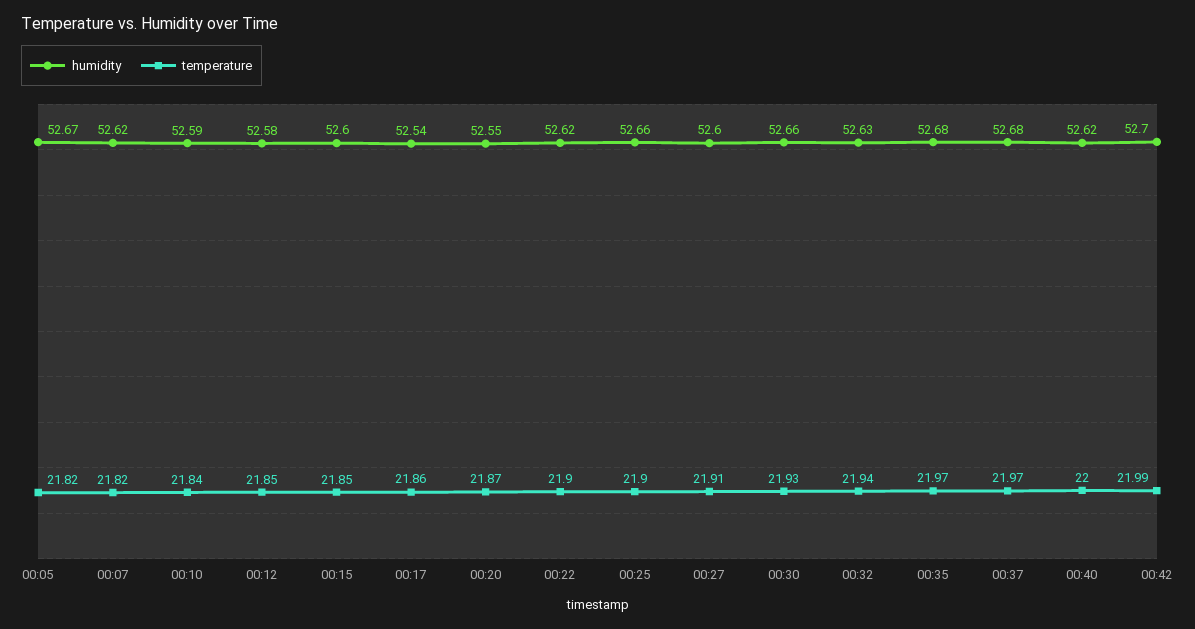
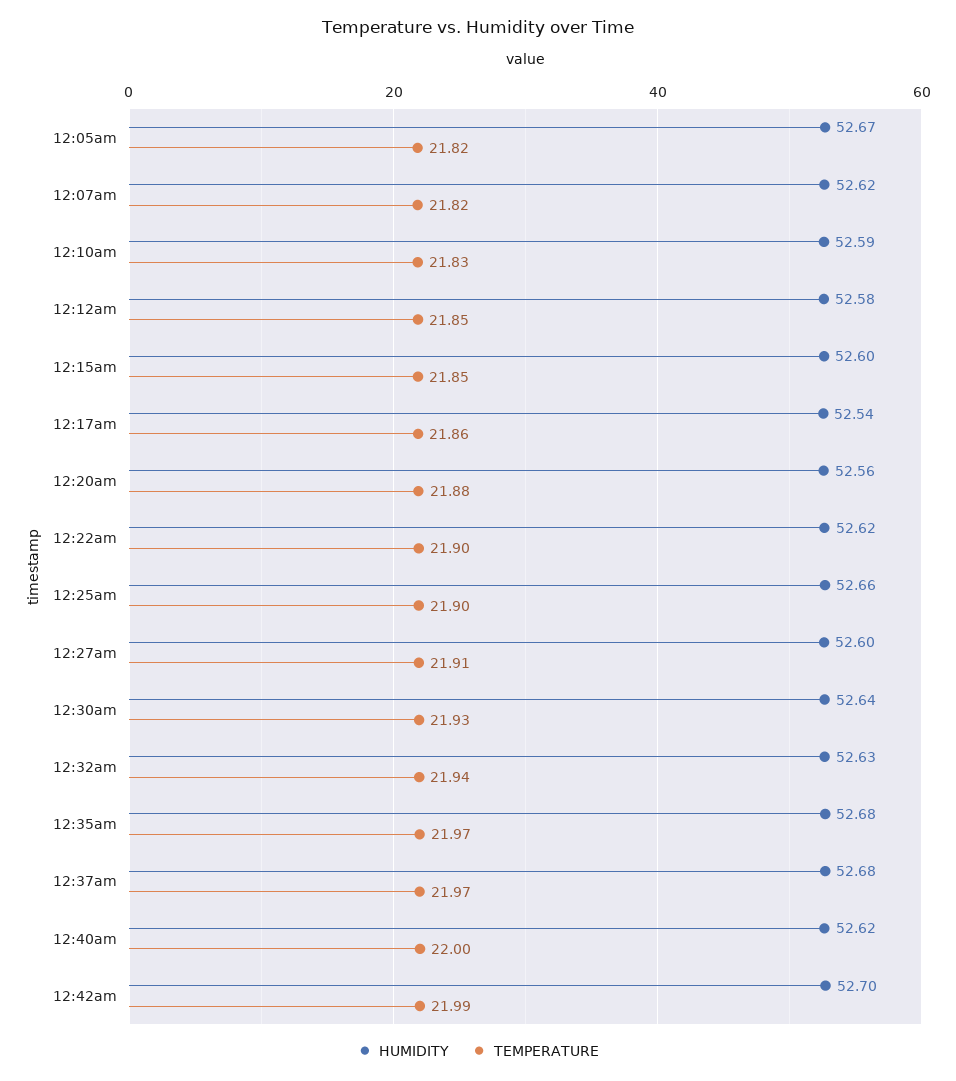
temperature, 00:10: 21.84 -> 21.83
humidity, 00:20: 52.55 -> 52.56
temperature, 00:20: 21.87 -> 21.88
humidity, 00:30: 52.66 -> 52.64

